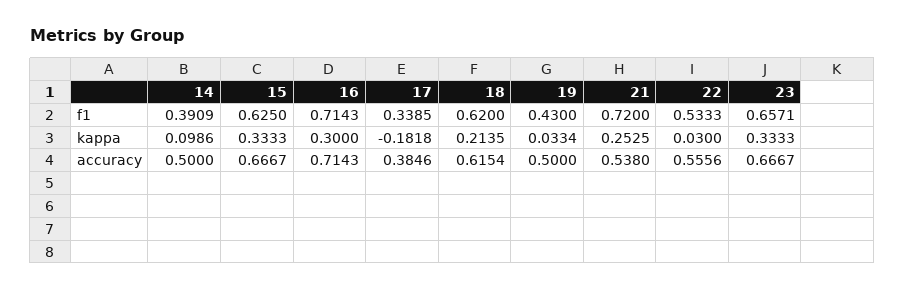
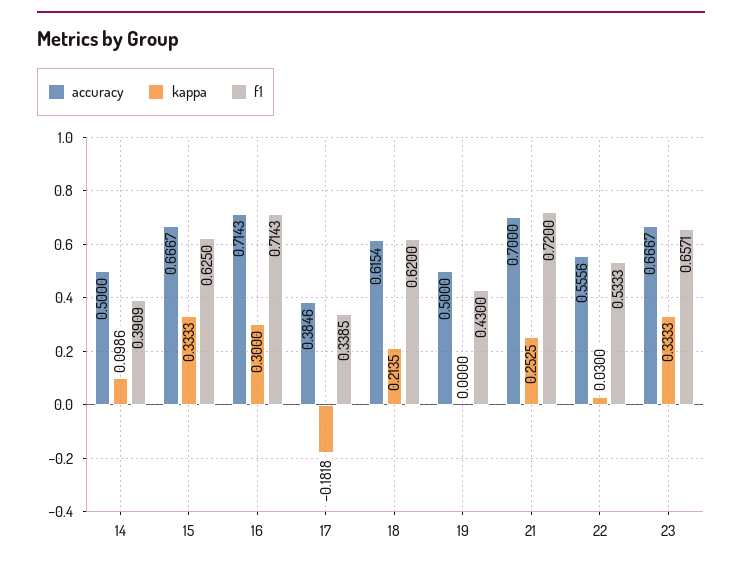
kappa, 19: 0.0334 -> 0
accuracy, 21: 0.538 -> 0.7

